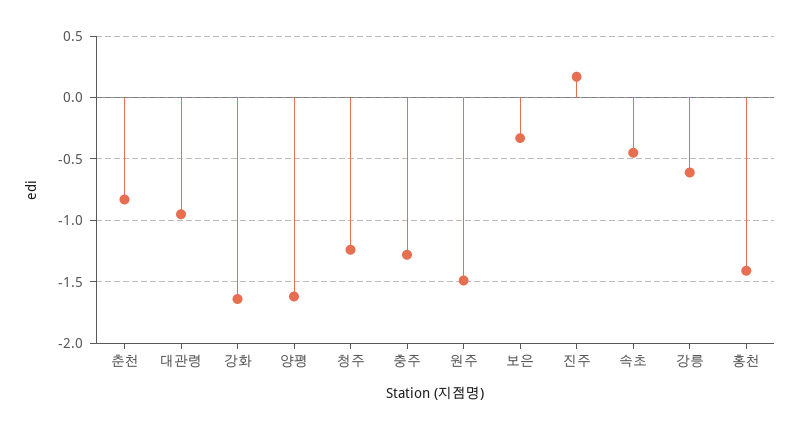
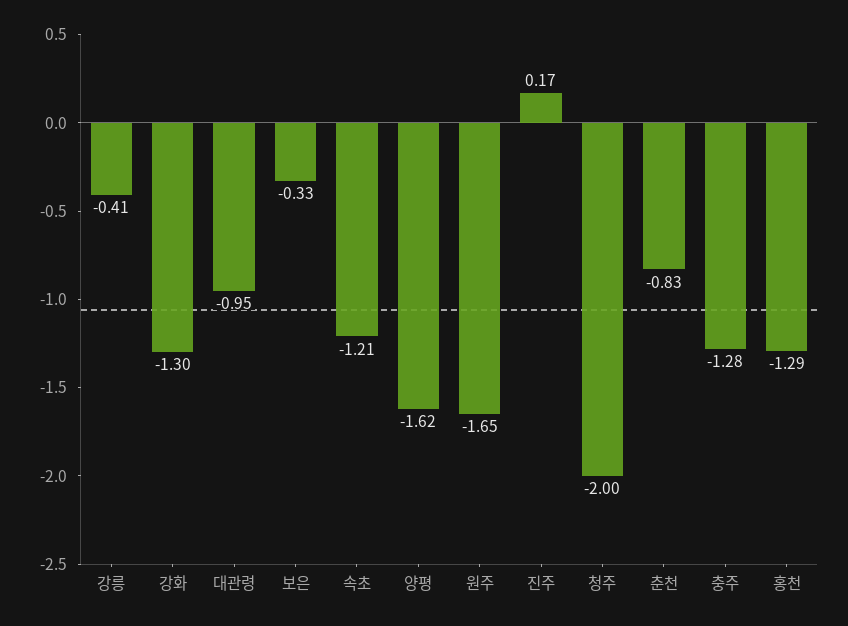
강화: -1.65 -> -1.3
청주: -1.25 -> -2
원주: -1.5 -> -1.65
속초: -0.45 -> -1.21
강릉: -0.6 -> -0.41
홍천: -1.4 -> -1.29

